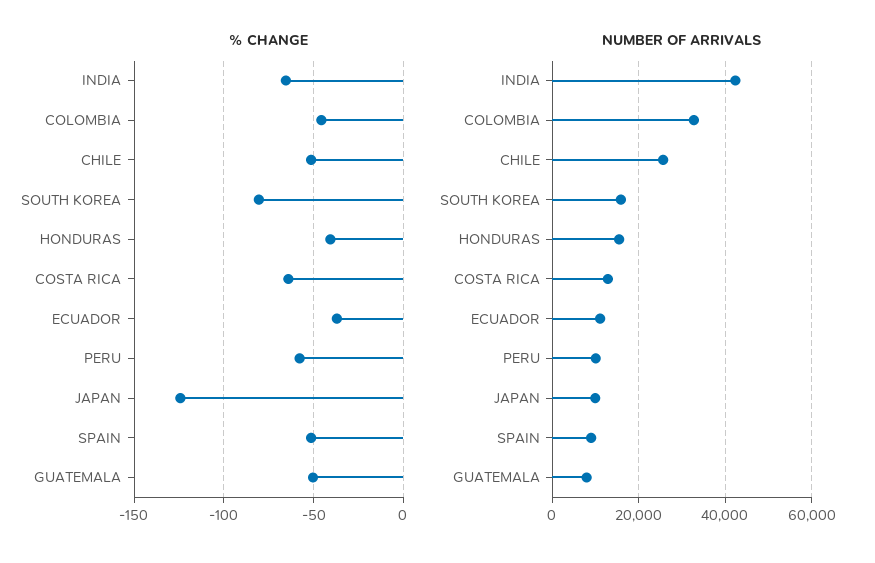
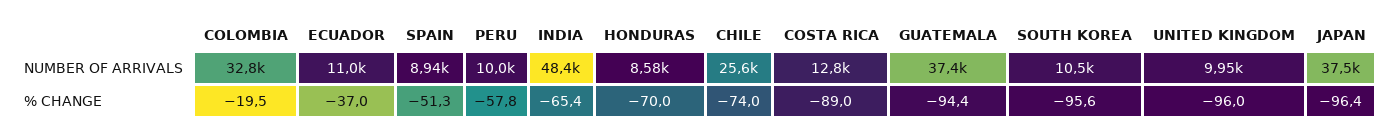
% CHANGE, COLOMBIA: -45 -> -19.5
% CHANGE, CHILE: -50 -> -74
% CHANGE, SOUTH KOREA: -80 -> -95.6
% CHANGE, HONDURAS: -40 -> -70
% CHANGE, COSTA RICA: -65 -> -89
% CHANGE, JAPAN: -125 -> -96.4
% CHANGE, GUATEMALA: -50 -> -94.4
NUMBER OF ARRIVALS, INDIA: 42000 -> 48400
NUMBER OF ARRIVALS, SOUTH KOREA: 16000 -> 10500
NUMBER OF ARRIVALS, HONDURAS: 16000 -> 8580
NUMBER OF ARRIVALS, JAPAN: 10000 -> 37500
NUMBER OF ARRIVALS, GUATEMALA: 8000 -> 37400
NUMBER OF ARRIVALS, UNITED KINGDOM: none -> 9950
% CHANGE, UNITED KINGDOM: none -> -96

